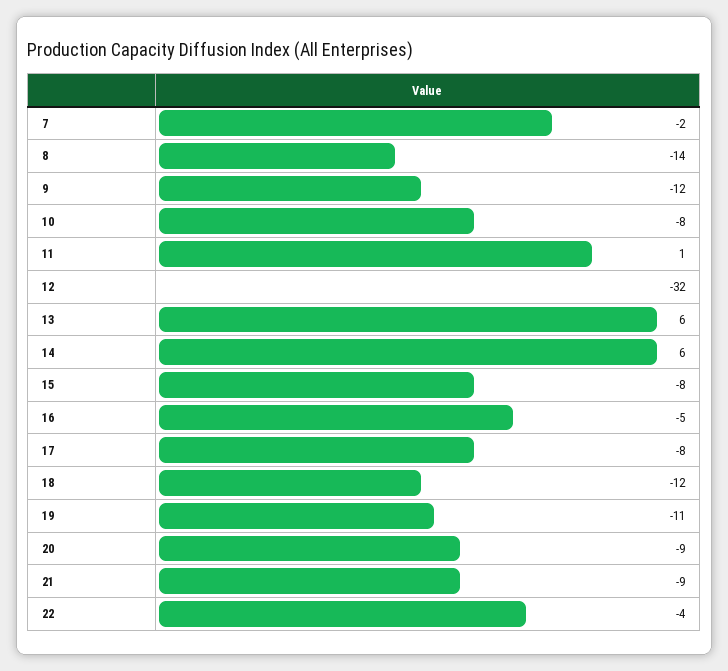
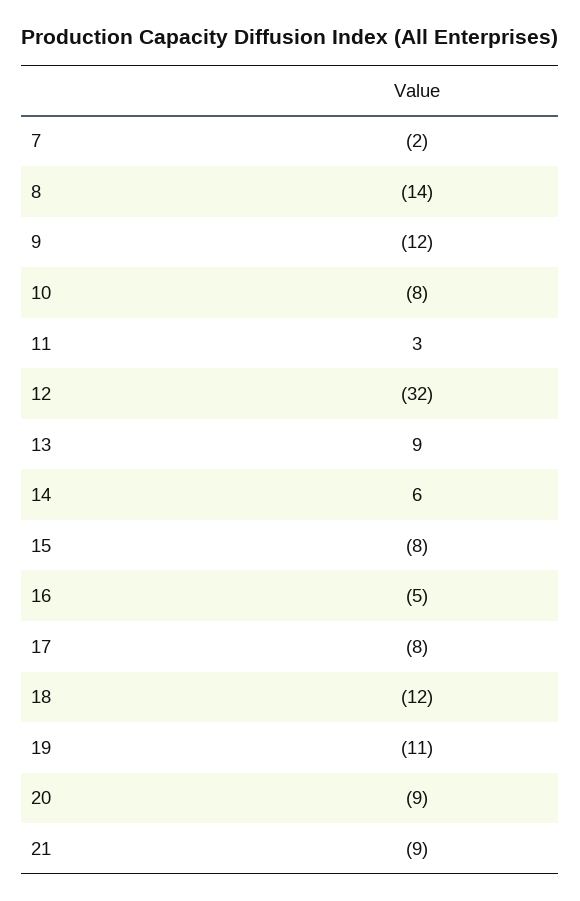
11: 1 -> 3
13: 6 -> 9
22: -4 -> none

